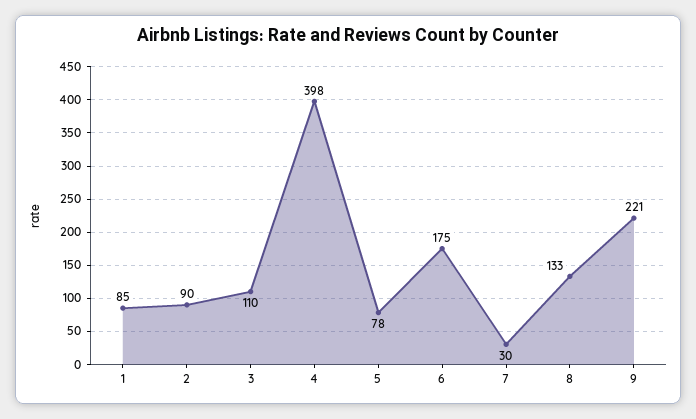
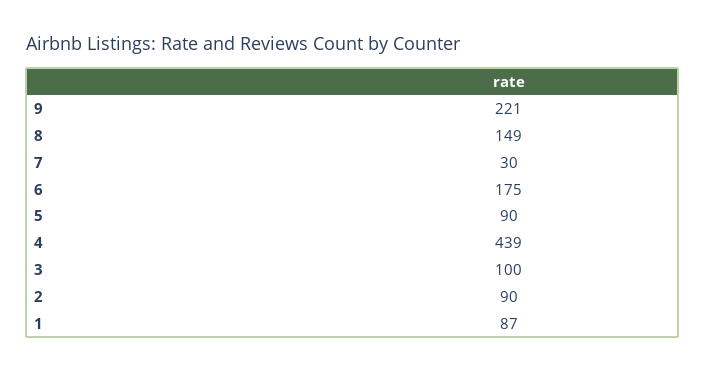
1: 85 -> 87
3: 110 -> 100
4: 398 -> 439
5: 78 -> 90
8: 133 -> 149

